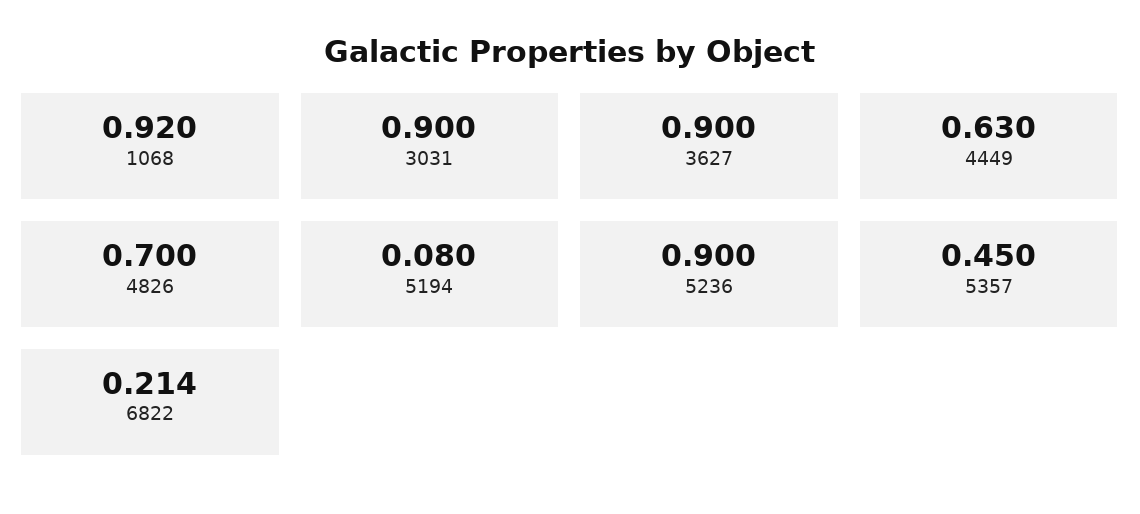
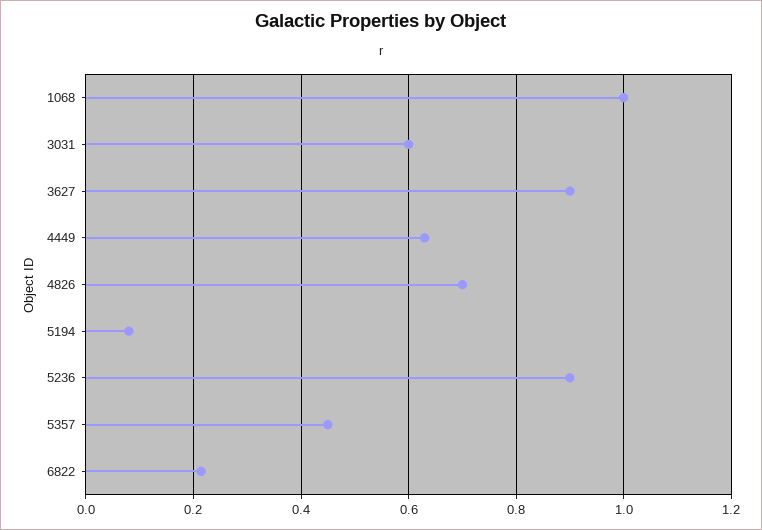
1068: 0.92 -> 1
3031: 0.9 -> 0.6

